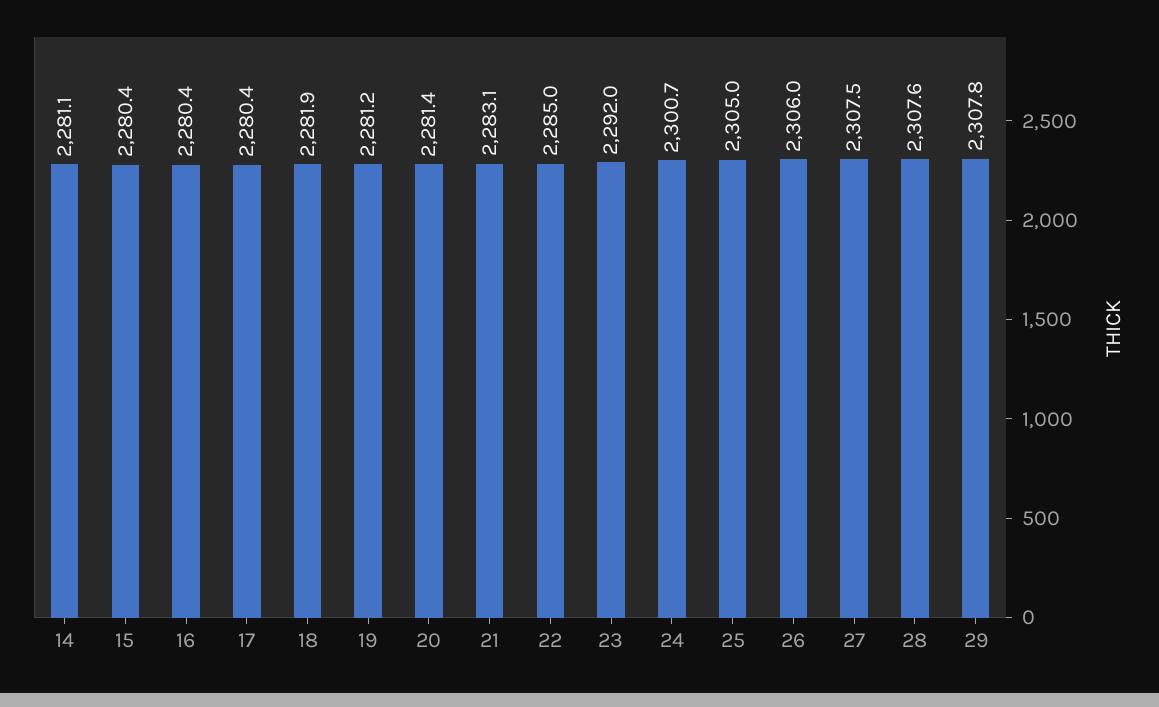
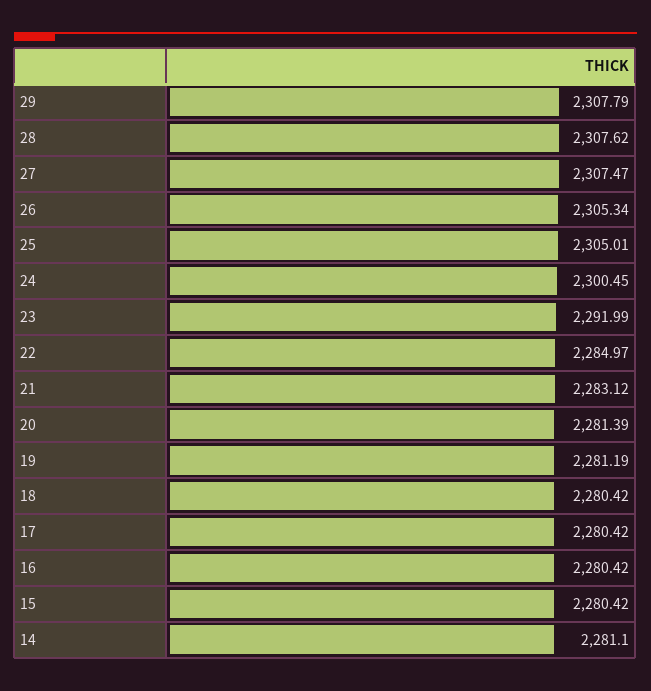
18: 2281.9 -> 2280.42
24: 2300.7 -> 2300.45
26: 2306 -> 2305.34

